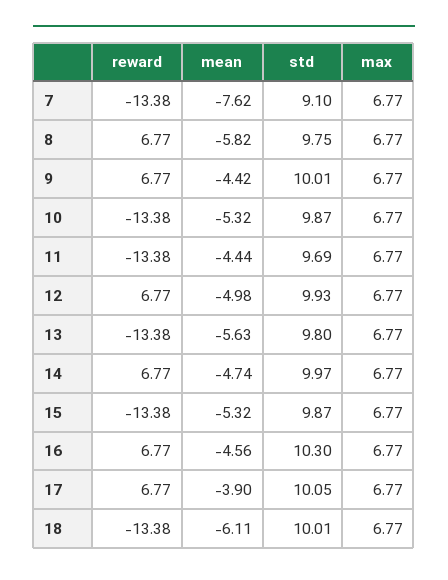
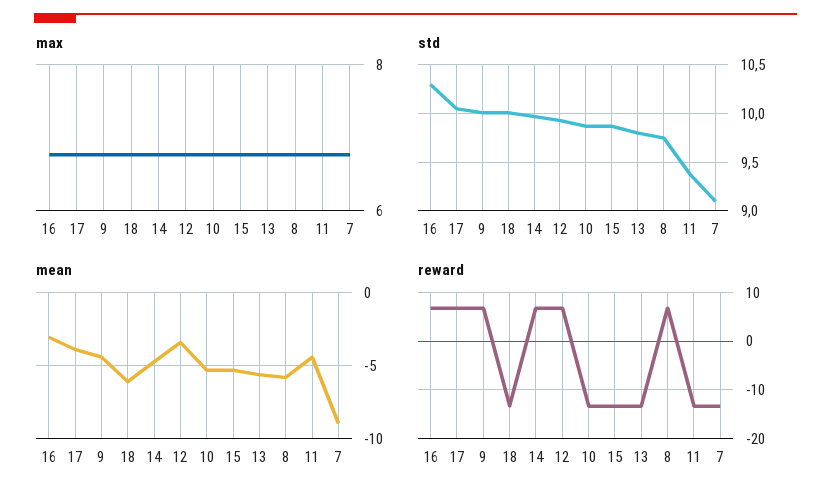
mean, 7: -7.62 -> -9
std, 11: 9.69 -> 9.4
mean, 12: -4.98 -> -3.5
mean, 16: -4.56 -> -3

